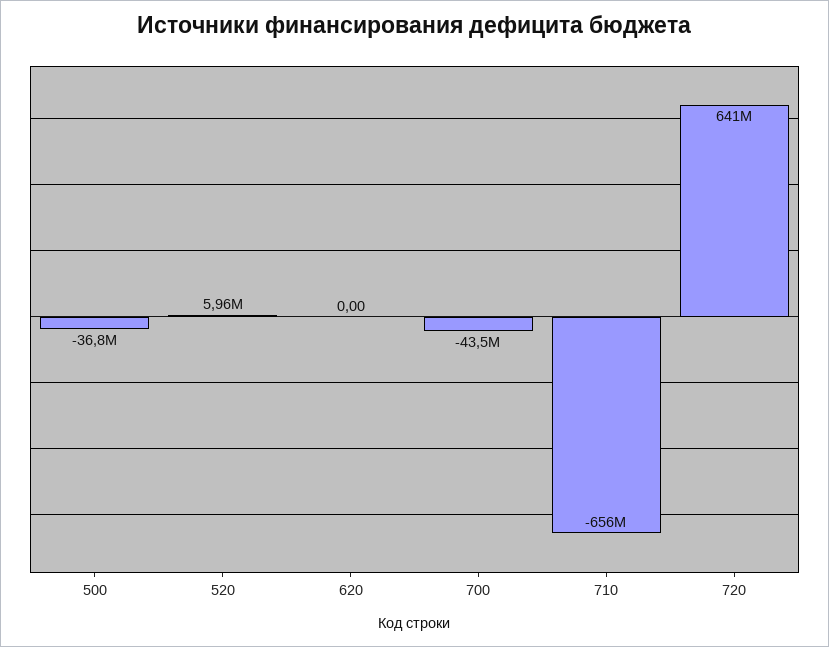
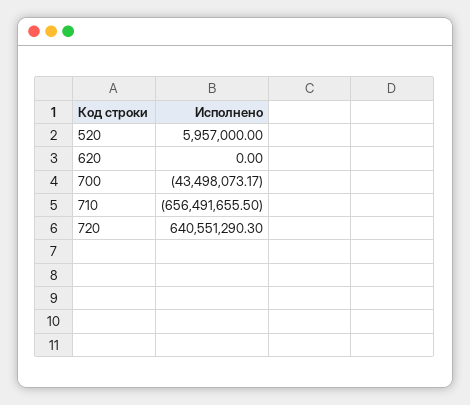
500: -36800000 -> none

